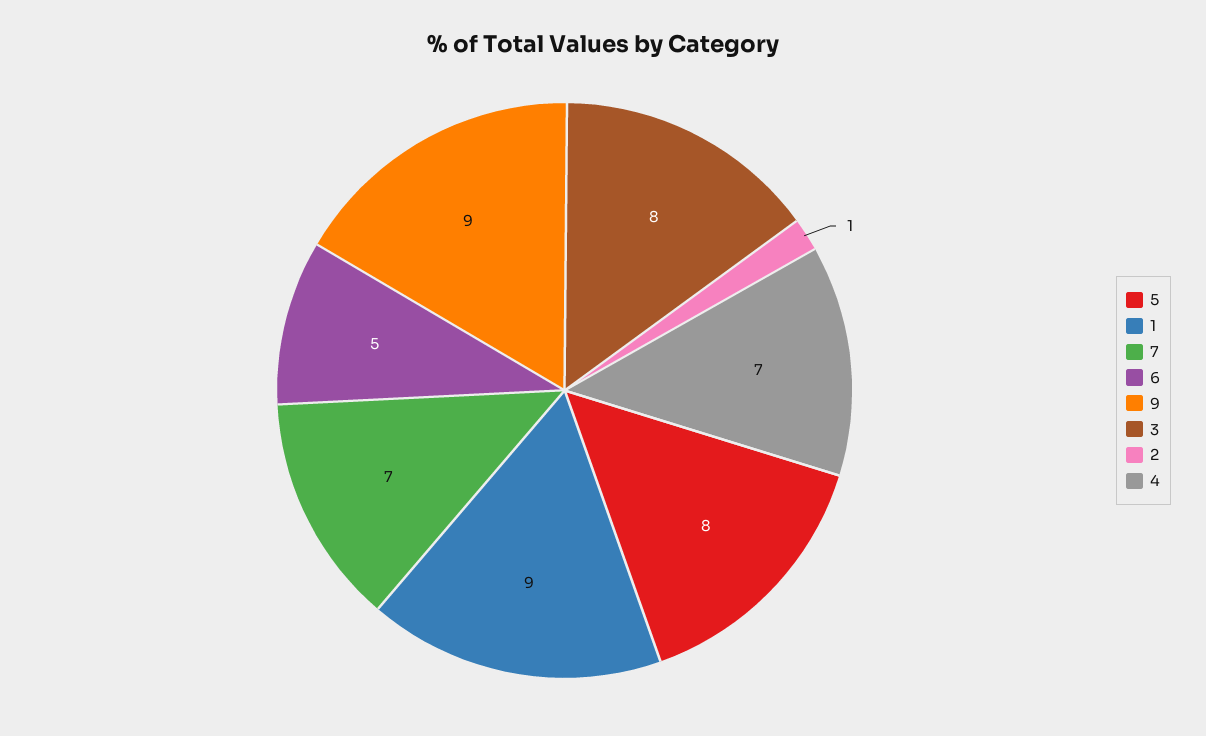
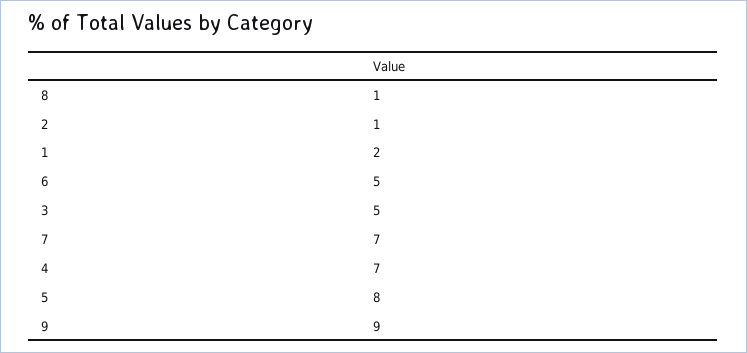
1: 9 -> 2
3: 8 -> 5
8: none -> 1

